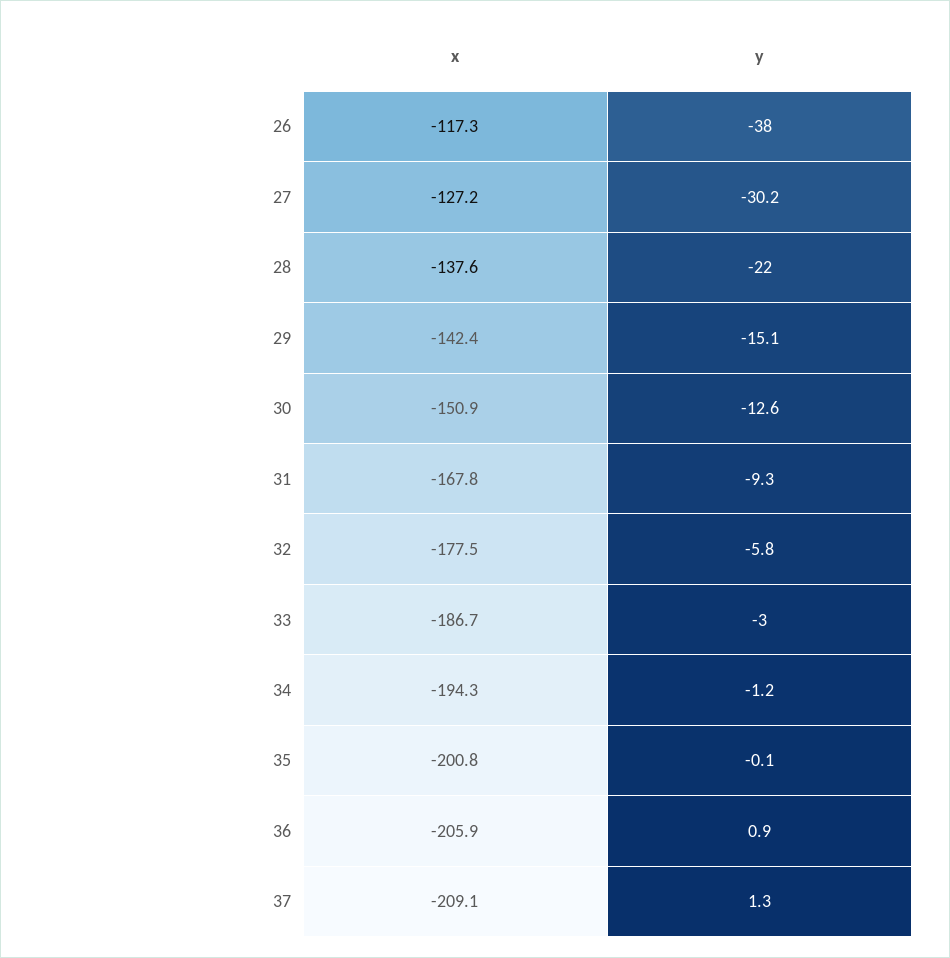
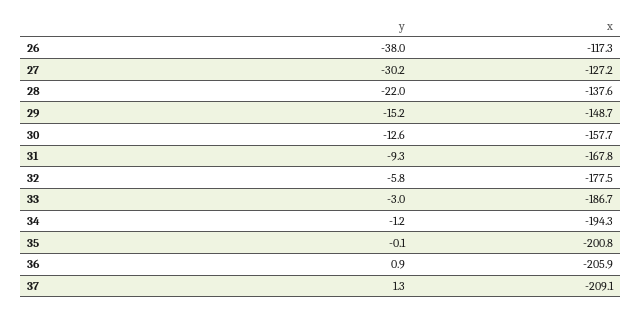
x, 29: -142.4 -> -148.7
y, 29: -15.1 -> -15.2
x, 30: -150.9 -> -157.7

